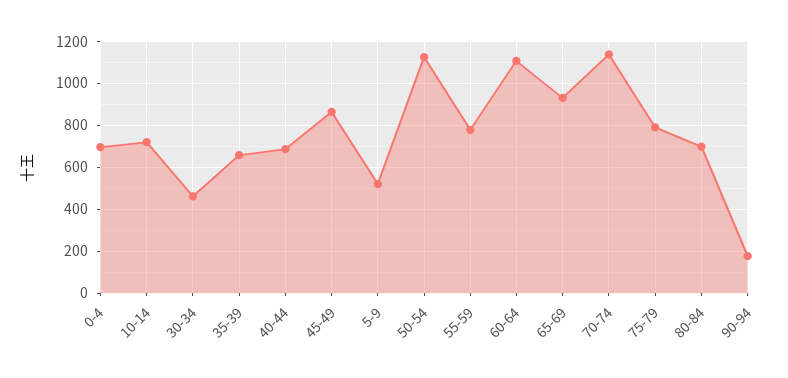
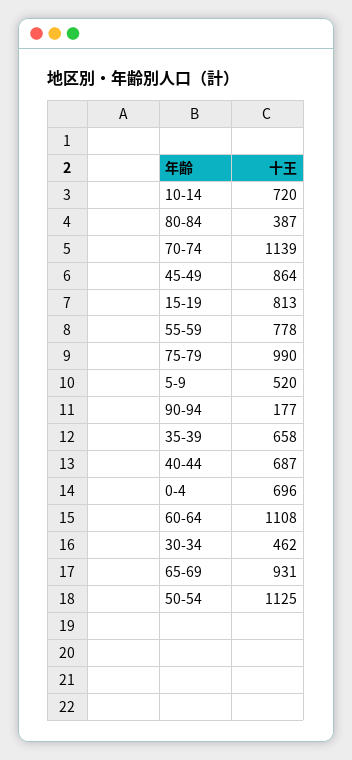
75-79: 800 -> 990
80-84: 700 -> 387
15-19: none -> 813

